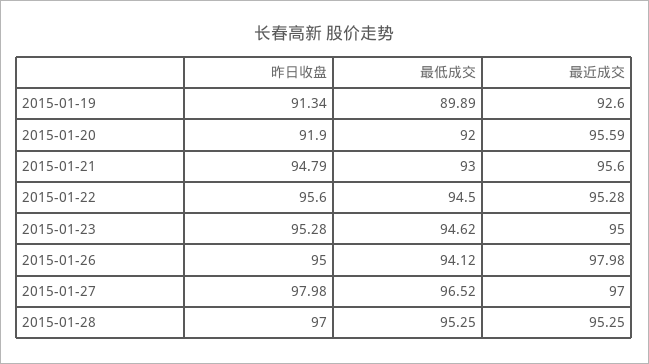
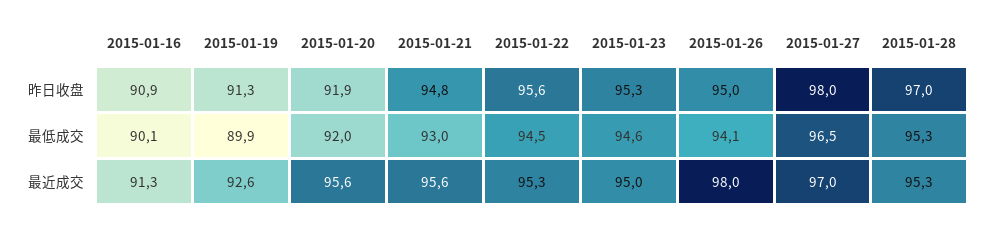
昨日收盘, 2015-01-16: none -> 90.9
最低成交, 2015-01-16: none -> 90.1
最近成交, 2015-01-16: none -> 91.3

